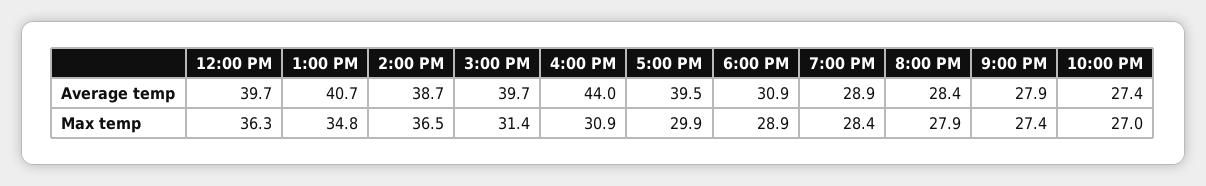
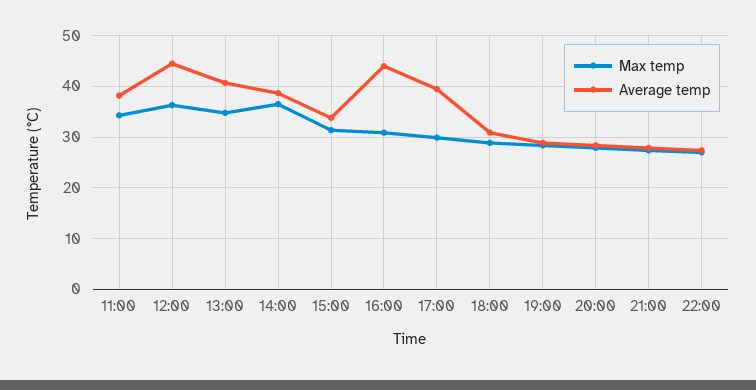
Average temp, 12:00 PM: 39.7 -> 44
Average temp, 3:00 PM: 39.7 -> 34
Max temp, 11:00: none -> 34
Average temp, 11:00: none -> 38

